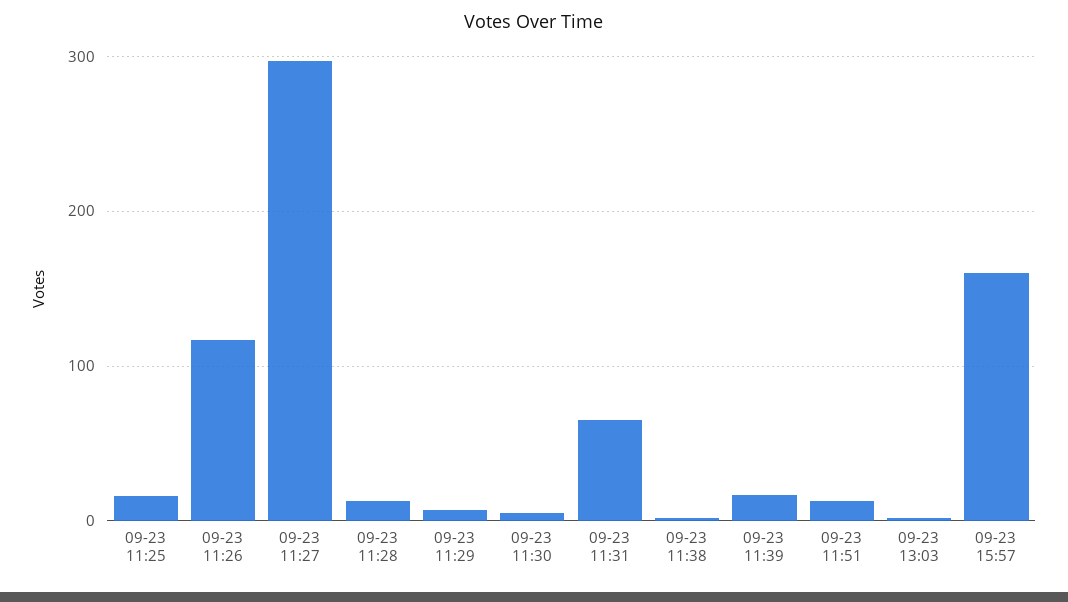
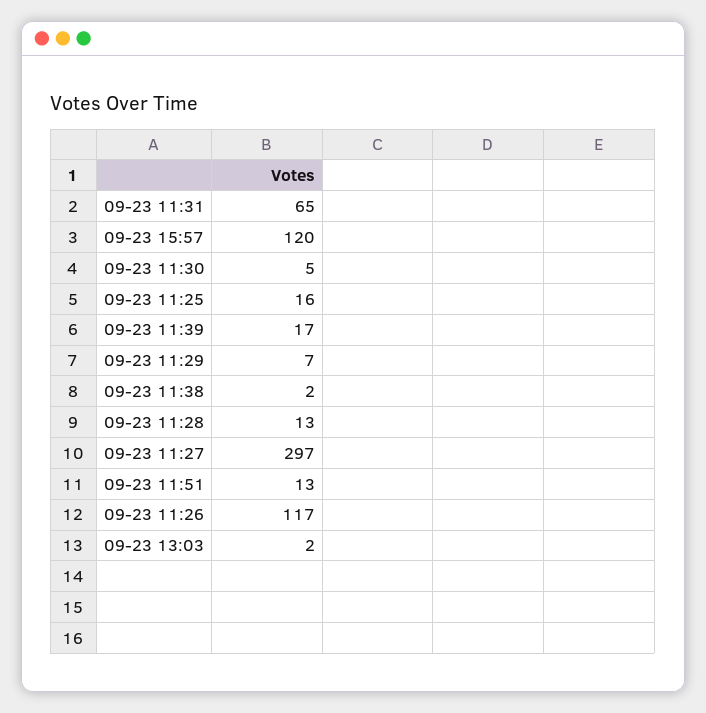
09-23 15:57: 160 -> 120

